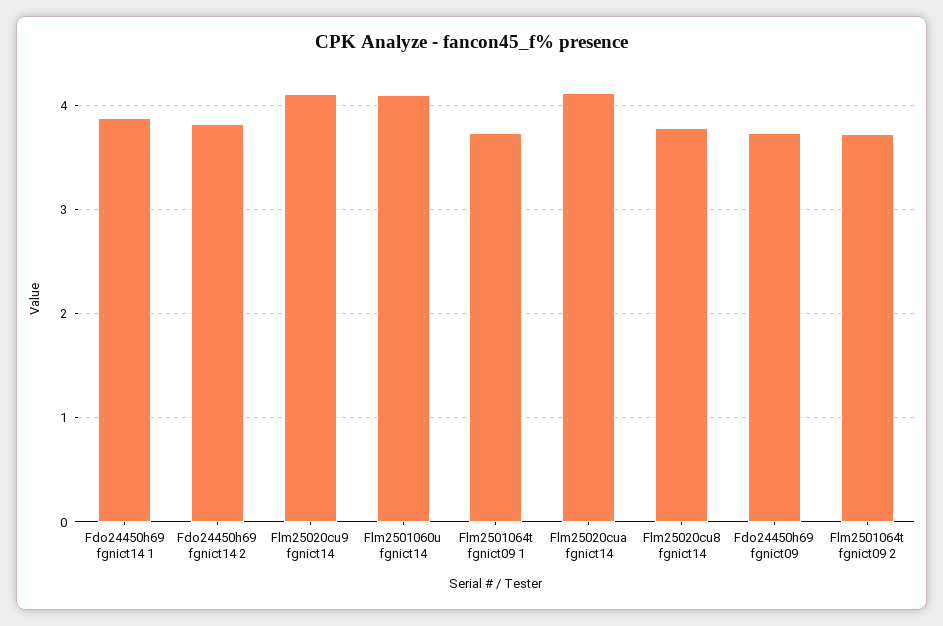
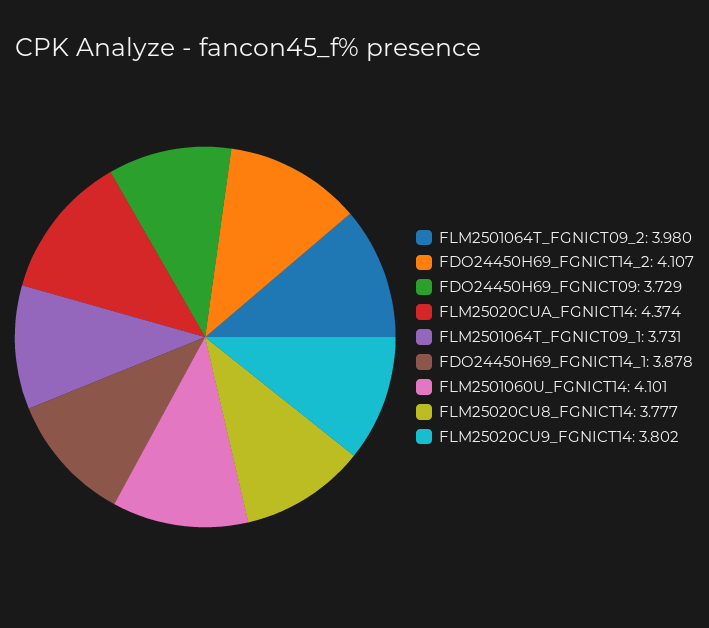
Fdo24450h69 fgnict14 2: 3.8 -> 4.107
Flm25020cu9 fgnict14: 4.1 -> 3.802
Flm25020cua fgnict14: 4.1 -> 4.374
Flm2501064t fgnict09 2: 3.7 -> 3.98

